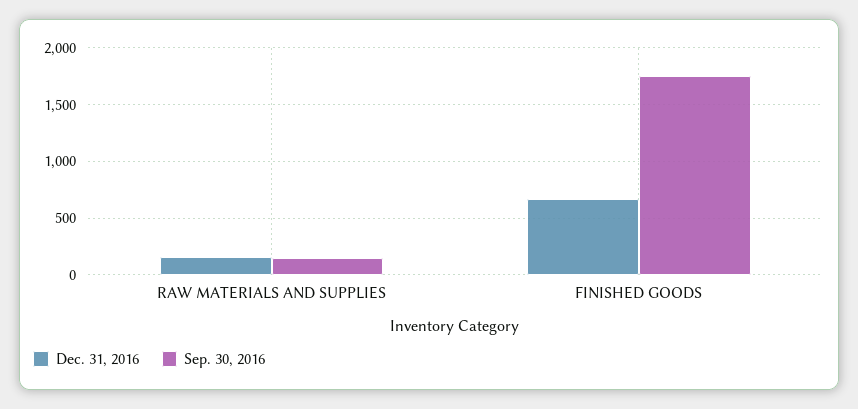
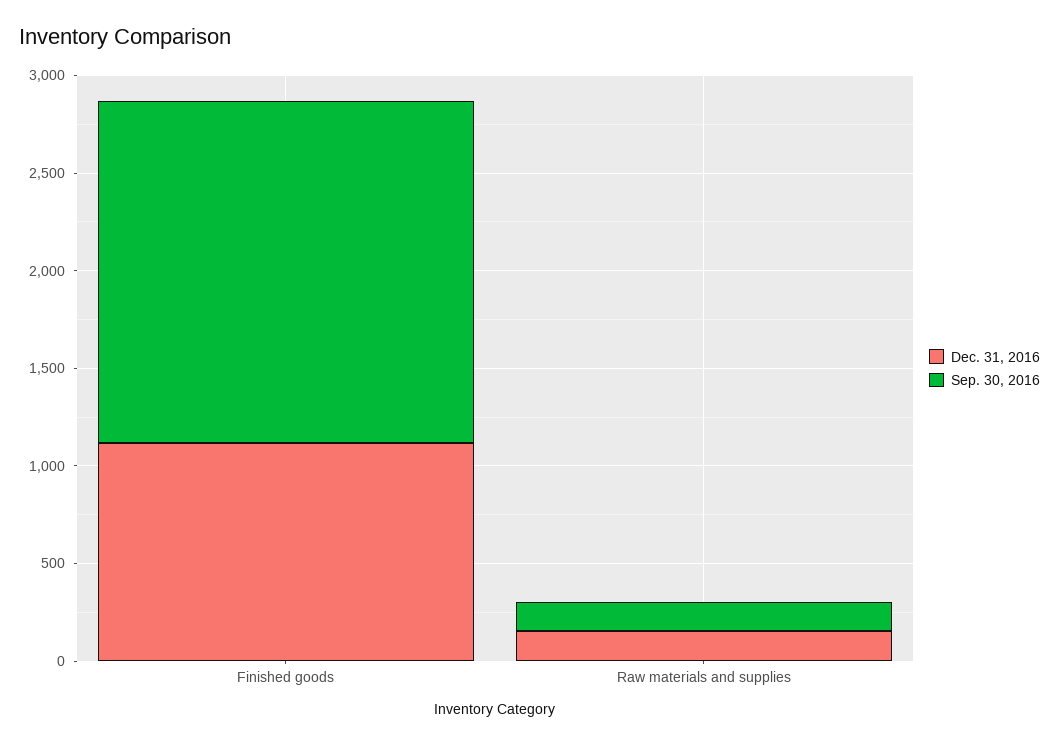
Dec. 31, 2016, FINISHED GOODS: 700 -> 1100

